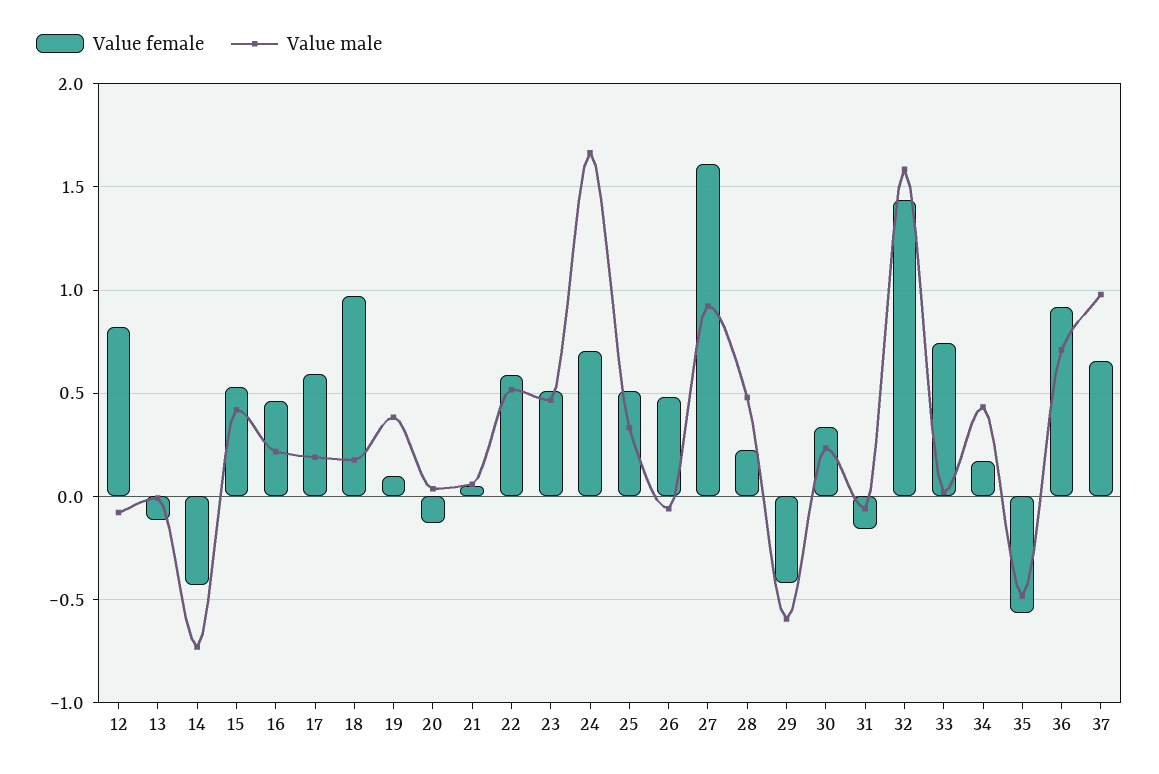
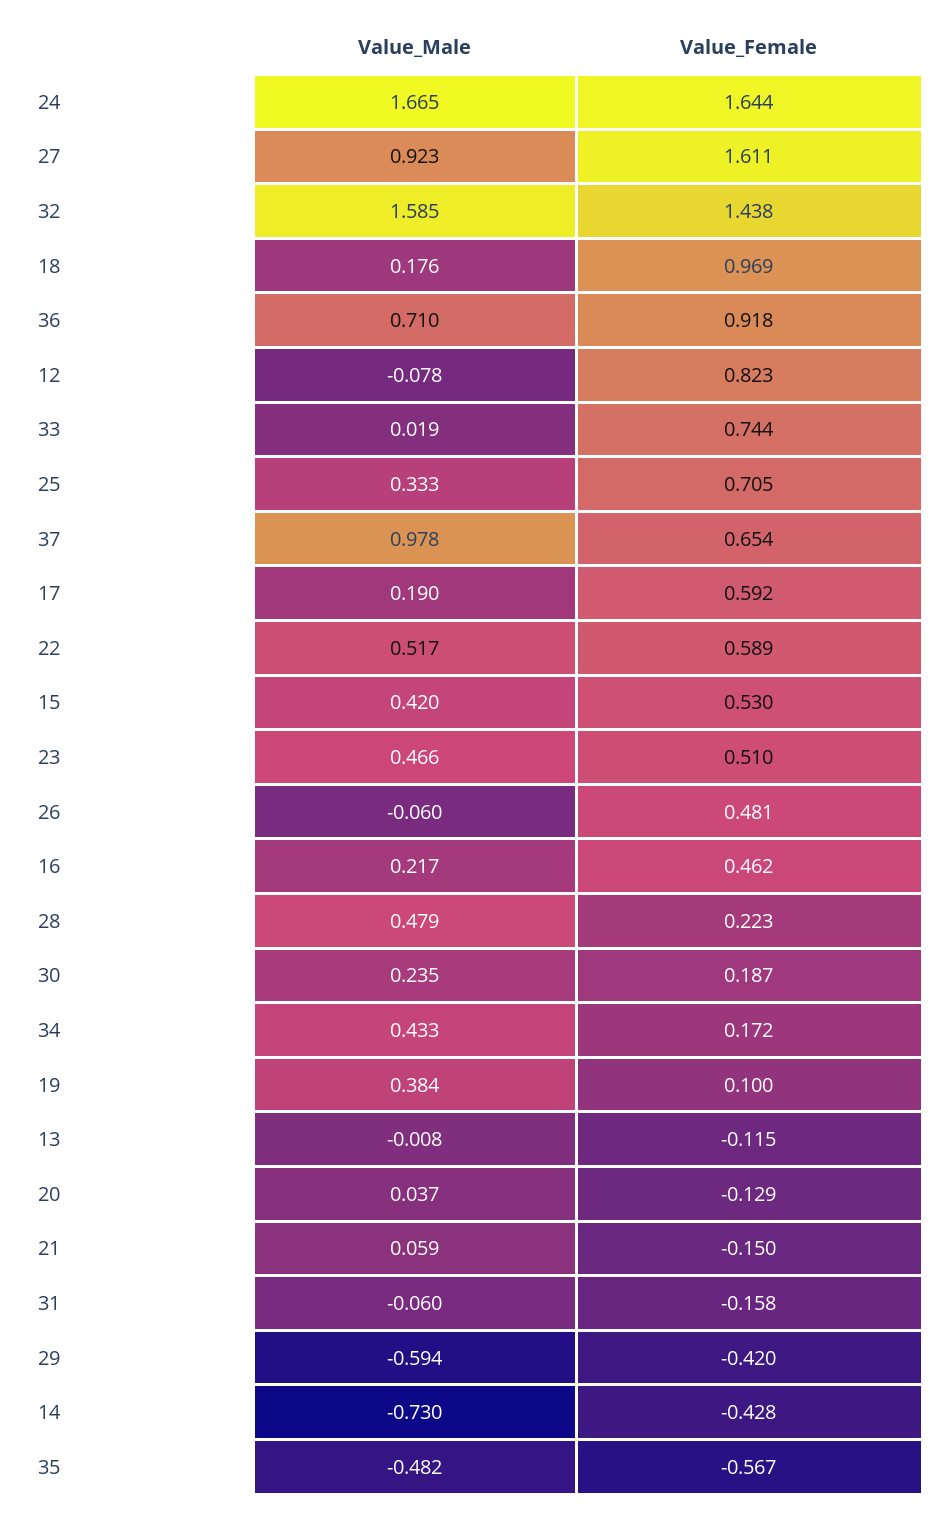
Value female, 21: 0.05 -> -0.15
Value female, 24: 0.7 -> 1.644
Value female, 25: 0.5 -> 0.705
Value female, 30: 0.35 -> 0.187

